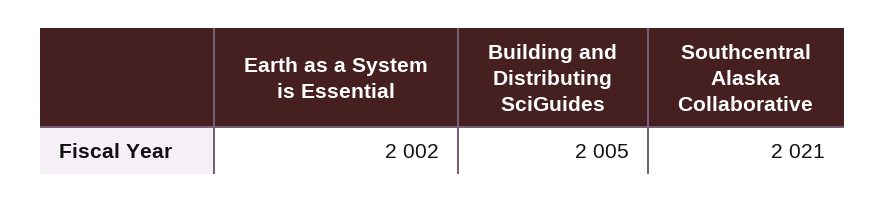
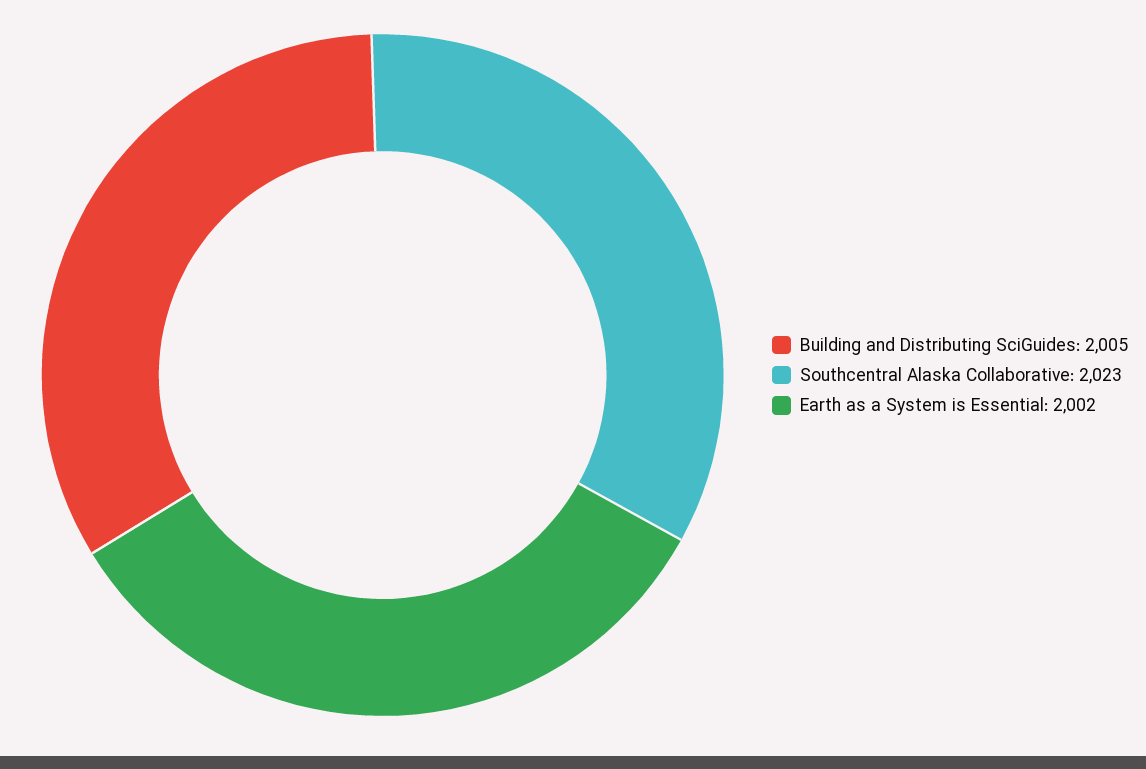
Southcentral Alaska Collaborative: 2021 -> 2023

